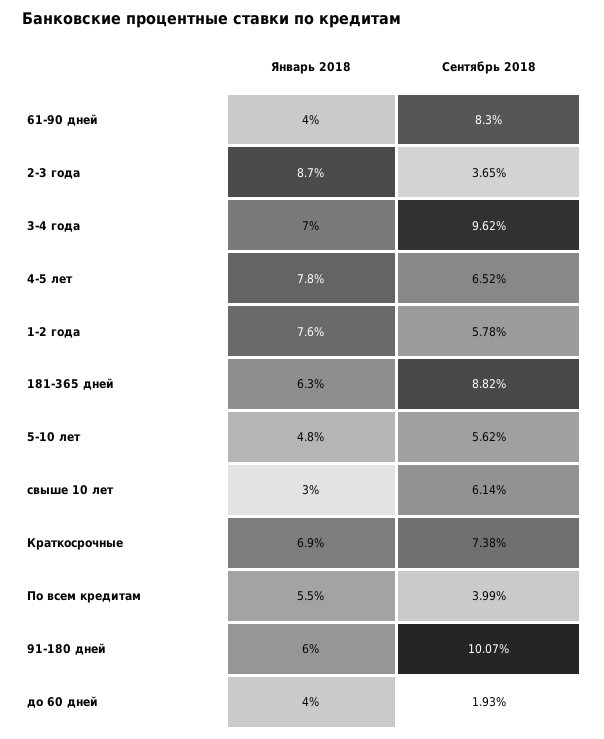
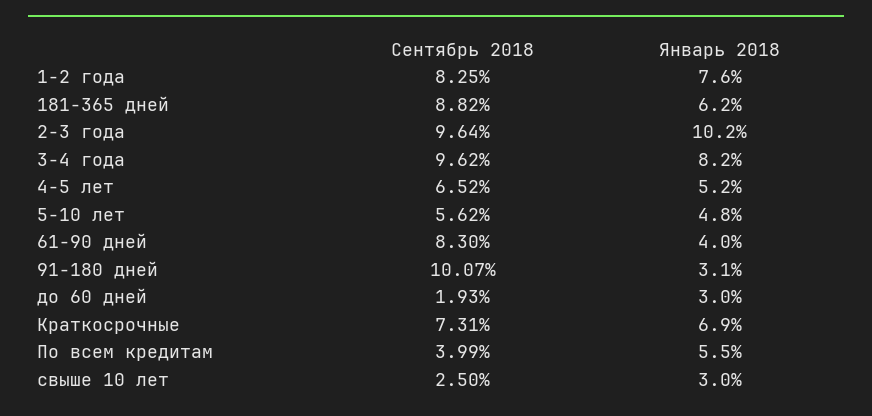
Январь 2018, 2-3 года: 8.7 -> 10.2
Сентябрь 2018, 2-3 года: 3.65 -> 9.64
Январь 2018, 3-4 года: 7 -> 8.2
Январь 2018, 4-5 лет: 7.8 -> 5.2
Сентябрь 2018, 1-2 года: 5.78 -> 8.25
Январь 2018, 181-365 дней: 6.3 -> 6.2
Сентябрь 2018, свыше 10 лет: 6.14 -> 2.5
Сентябрь 2018, Краткосрочные: 7.38 -> 7.31
Январь 2018, 91-180 дней: 6 -> 3.1
Январь 2018, до 60 дней: 4 -> 3

